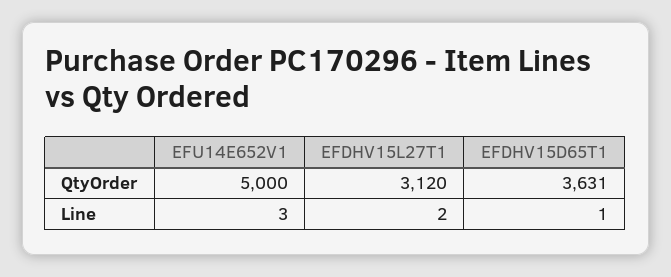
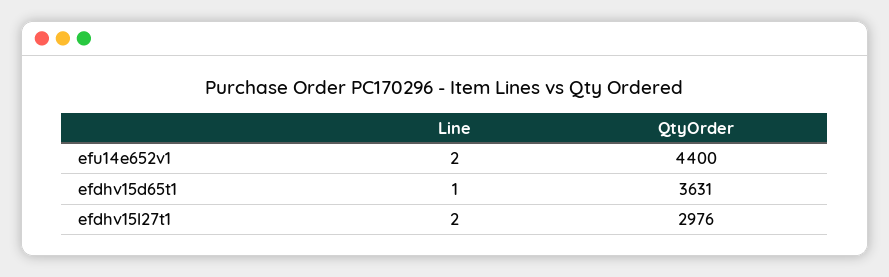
EFU14E652V1, QtyOrder: 5000 -> 4400
EFDHV15L27T1, QtyOrder: 3120 -> 2976
EFU14E652V1, Line: 3 -> 2

